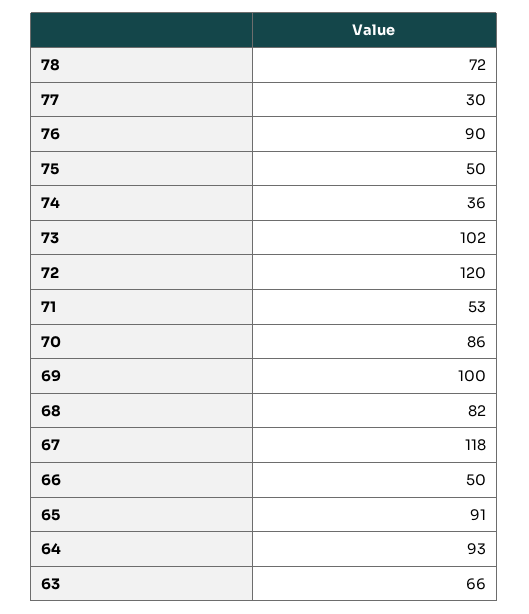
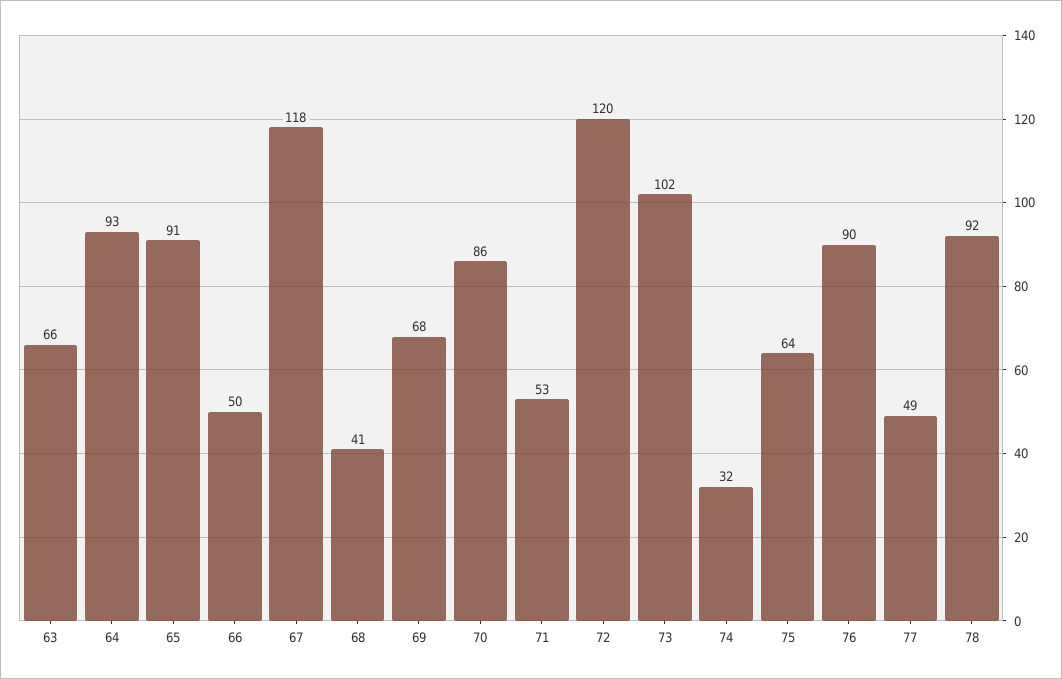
78: 72 -> 92
77: 30 -> 49
75: 50 -> 64
74: 36 -> 32
69: 100 -> 68
68: 82 -> 41

